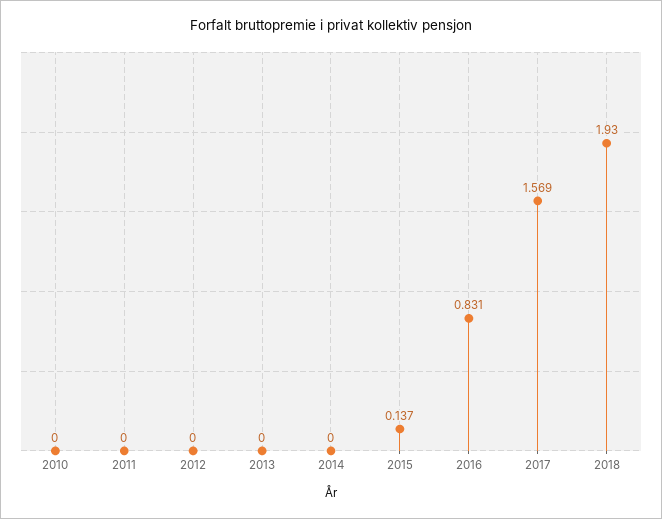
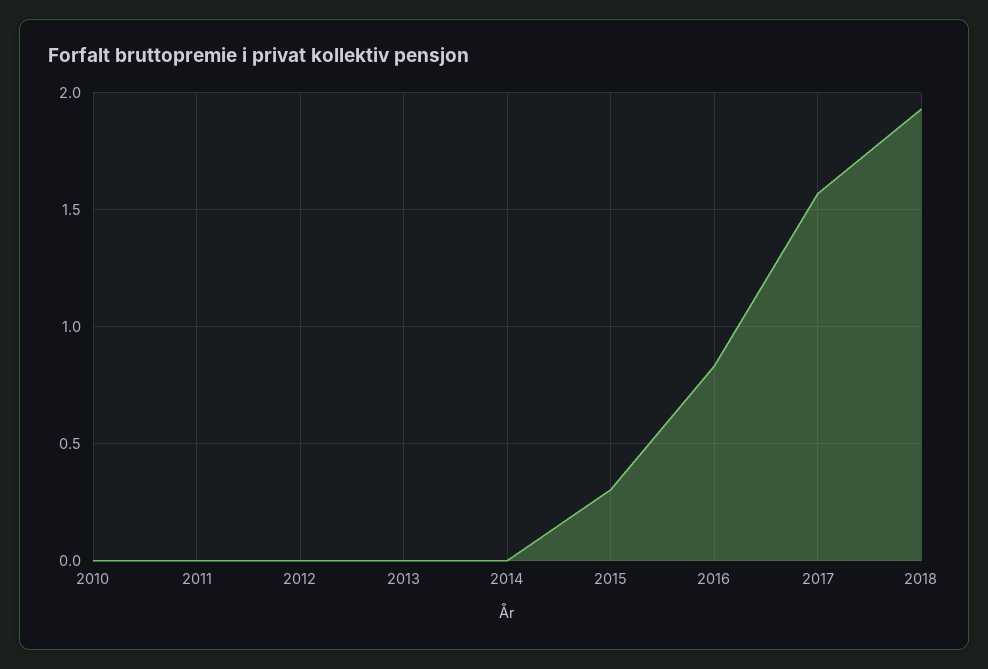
2015: 0.137 -> 0.3

